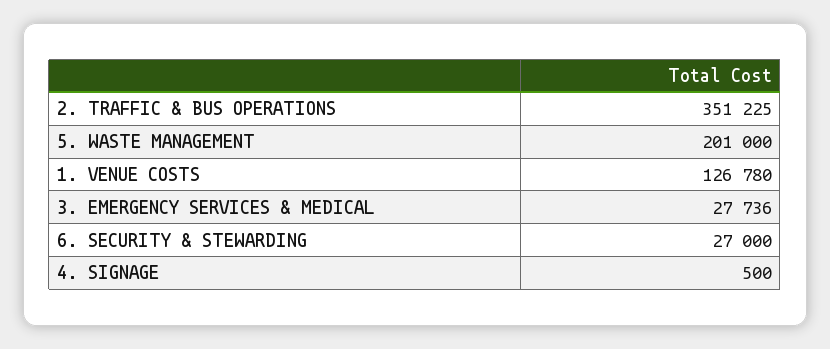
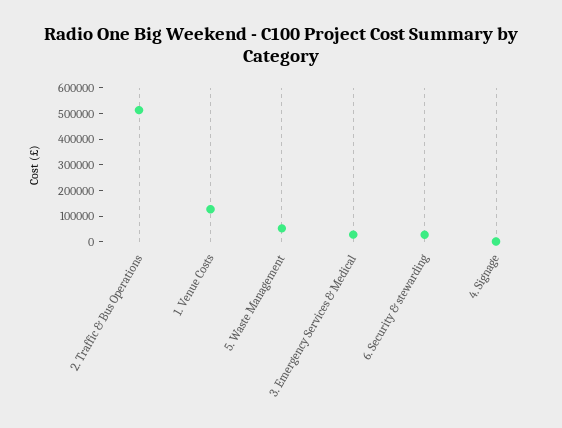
2. TRAFFIC & BUS OPERATIONS: 351225 -> 500000
5. WASTE MANAGEMENT: 201000 -> 50000

